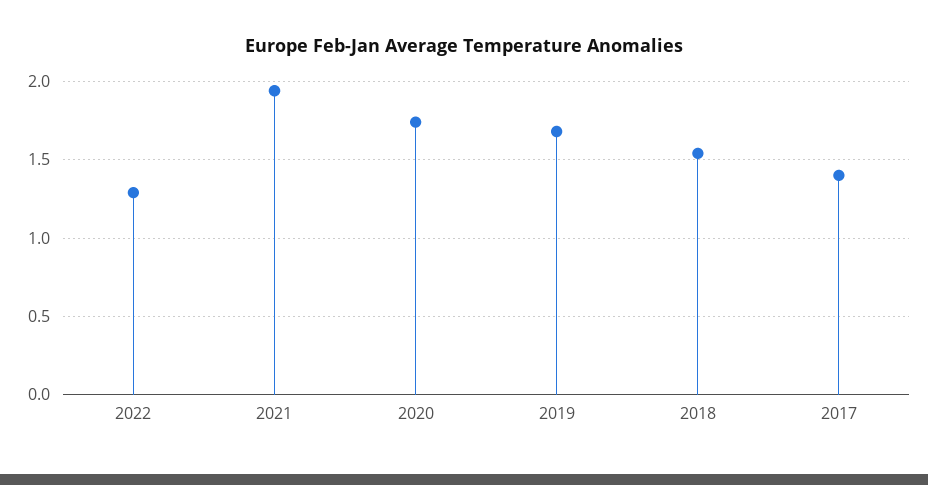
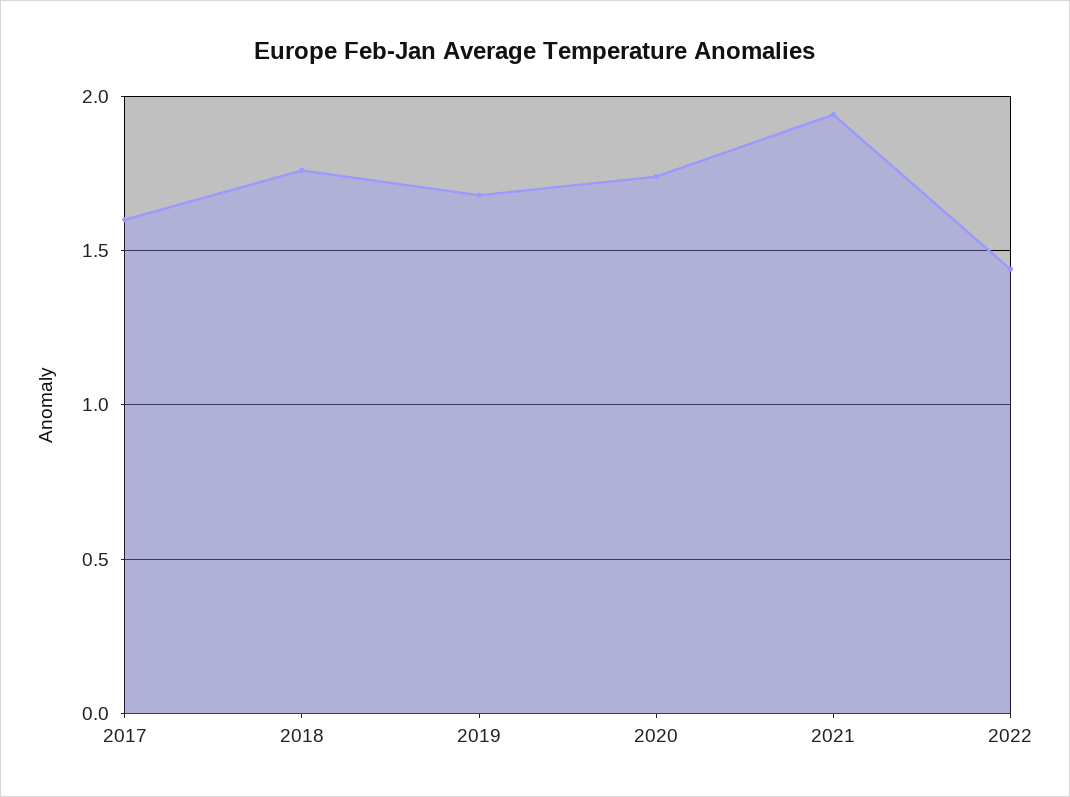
2022: 1.3 -> 1.45
2018: 1.55 -> 1.75
2017: 1.4 -> 1.6

